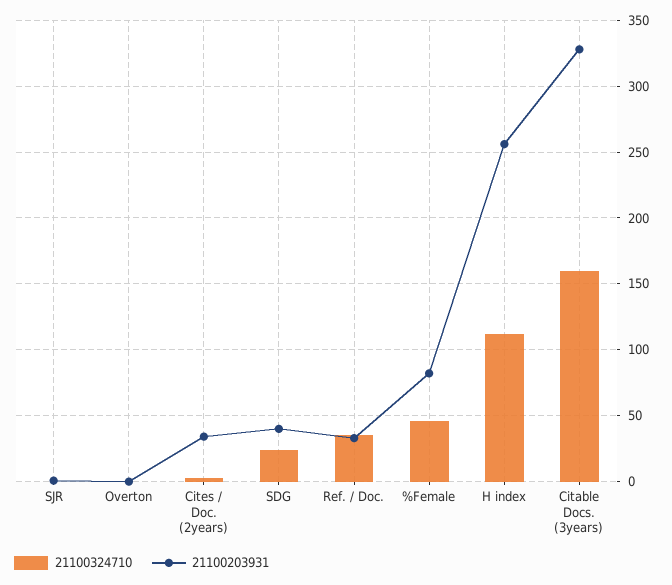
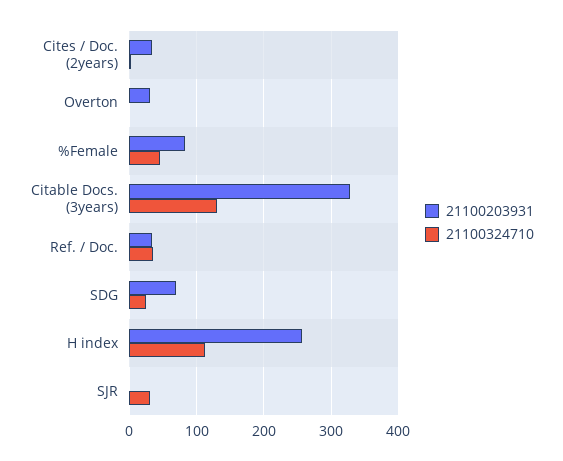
21100324710, SJR: 0 -> 30
21100203931, Overton: 0 -> 30
21100203931, SDG: 40 -> 70
21100324710, Citable Docs. (3years): 160 -> 130

